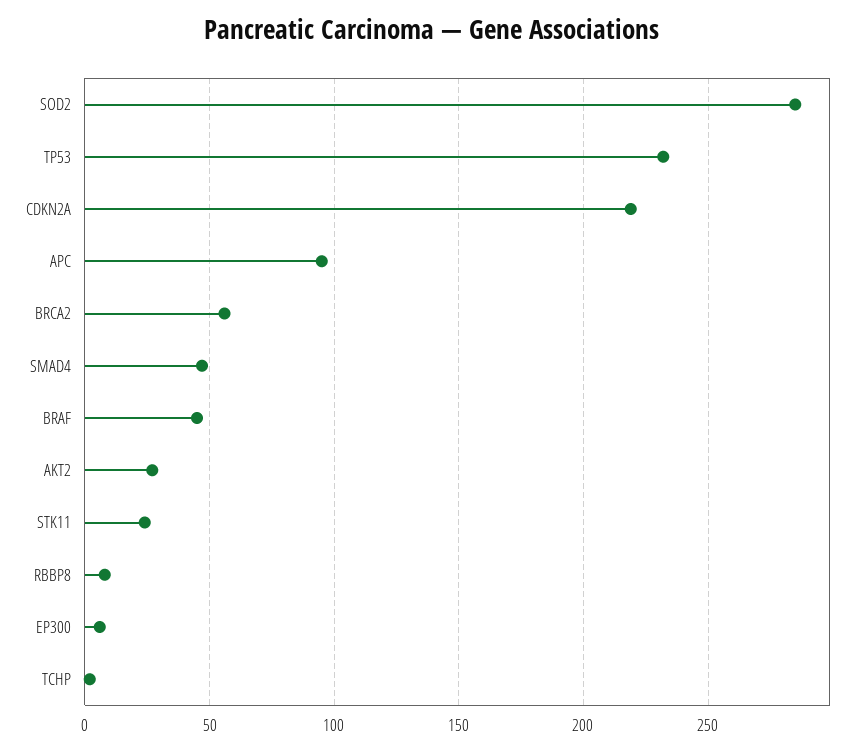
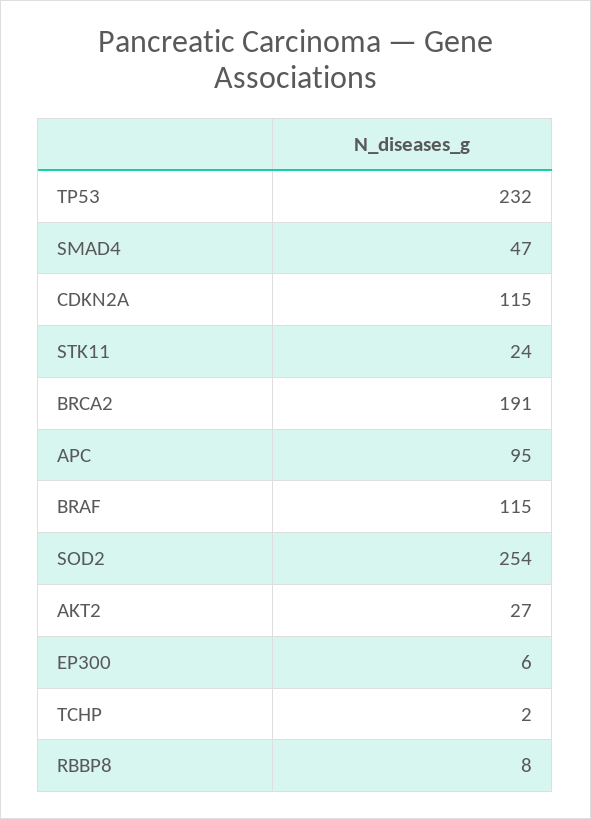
SOD2: 285 -> 254
CDKN2A: 220 -> 115
BRCA2: 55 -> 191
BRAF: 45 -> 115

